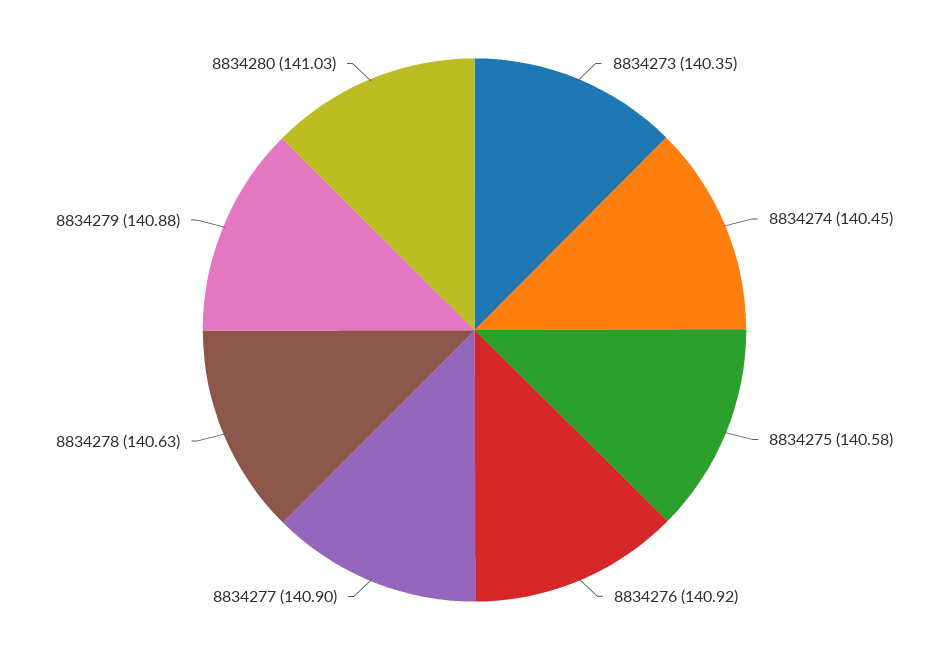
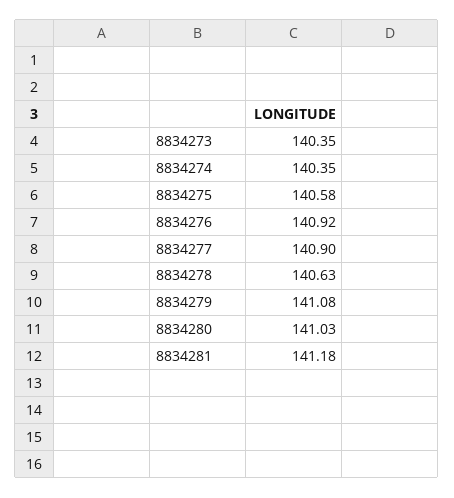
8834274: 140.45 -> 140.35
8834279: 140.88 -> 141.08
8834281: none -> 141.18

